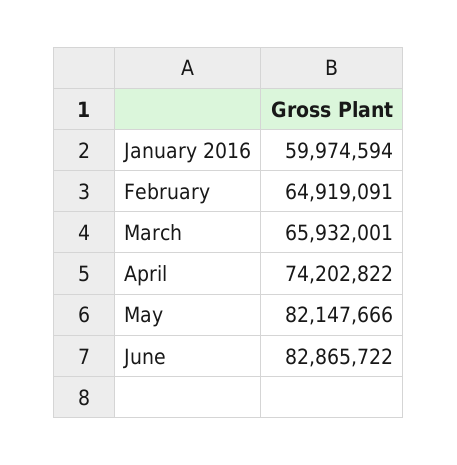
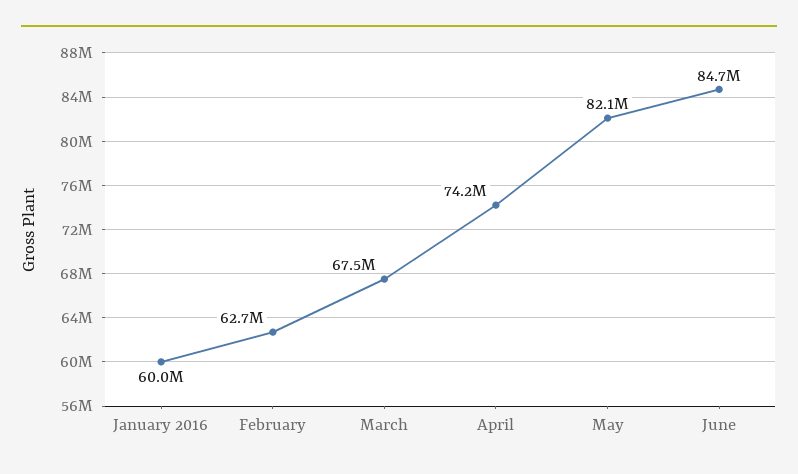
February: 64919091 -> 62700000
March: 65932001 -> 67500000
June: 82865722 -> 84700000

